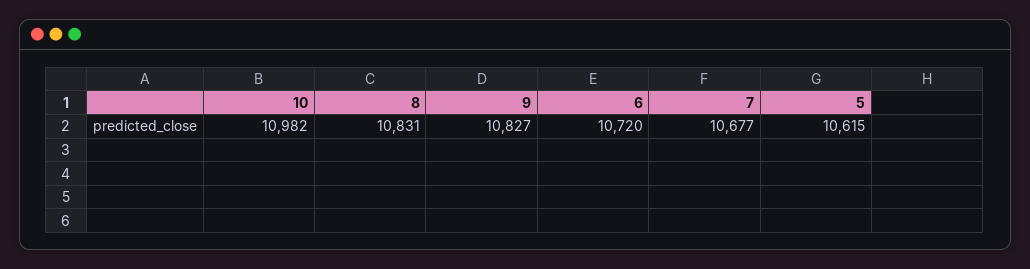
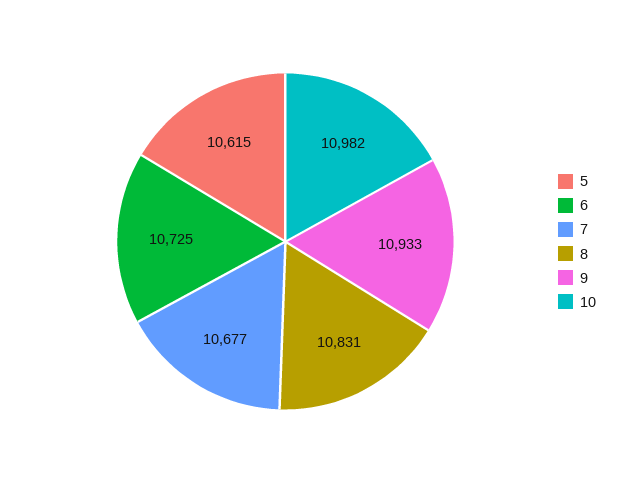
9: 10827 -> 10933
6: 10720 -> 10725

